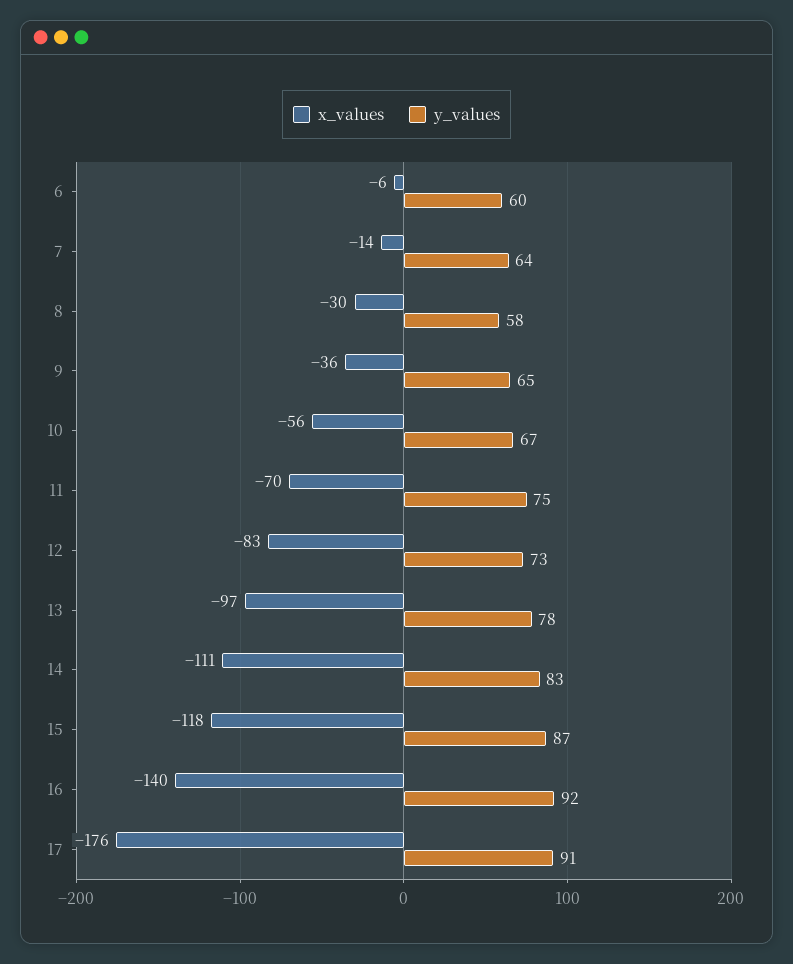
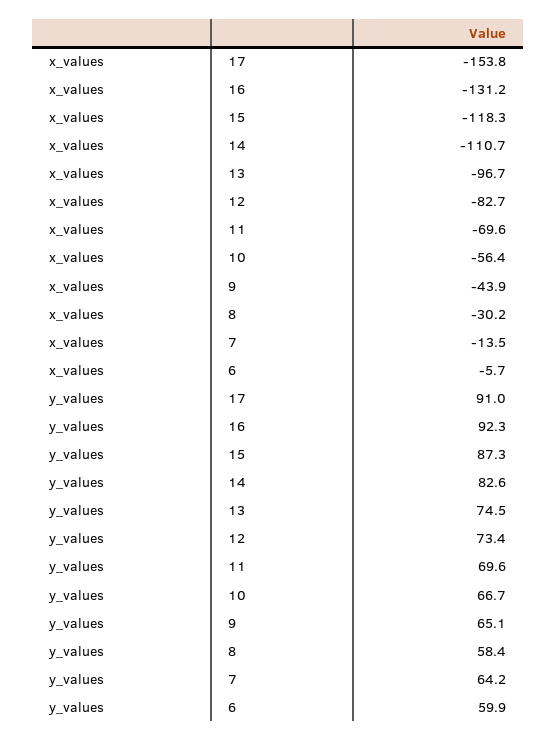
x_values, 9: -36 -> -43.9
y_values, 11: 75 -> 69.6
y_values, 13: 78 -> 74.5
x_values, 16: -140 -> -131.2
x_values, 17: -176 -> -153.8

